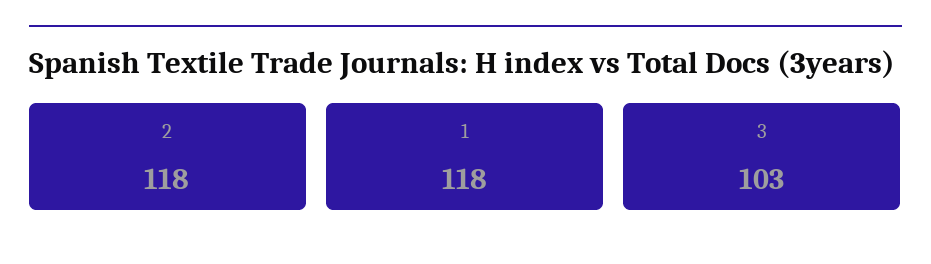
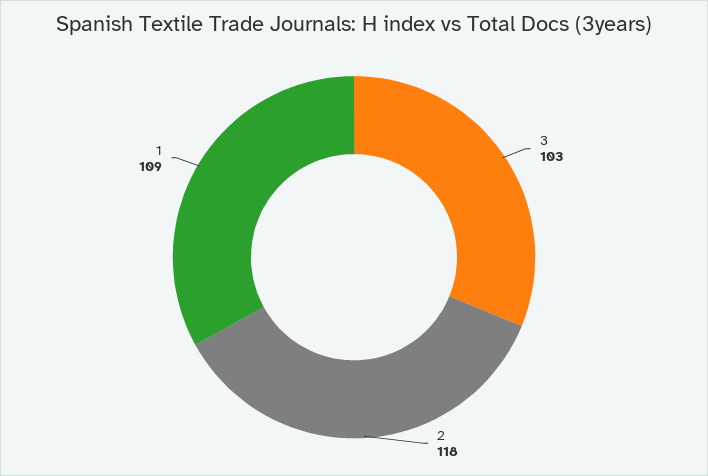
1: 118 -> 109

